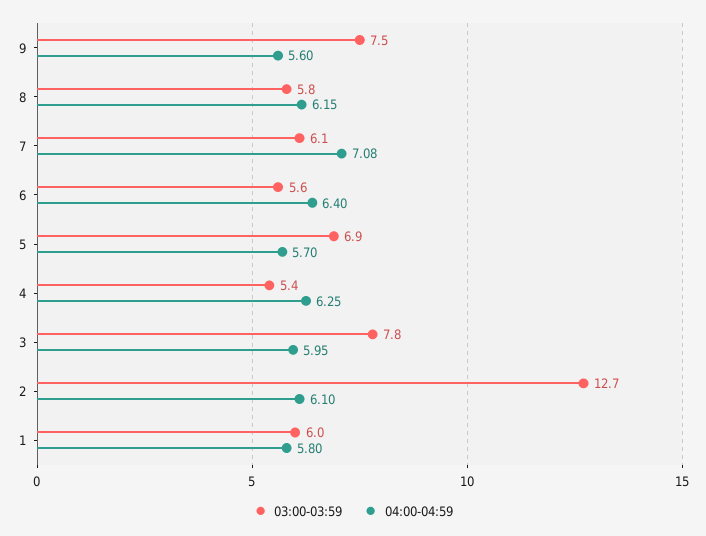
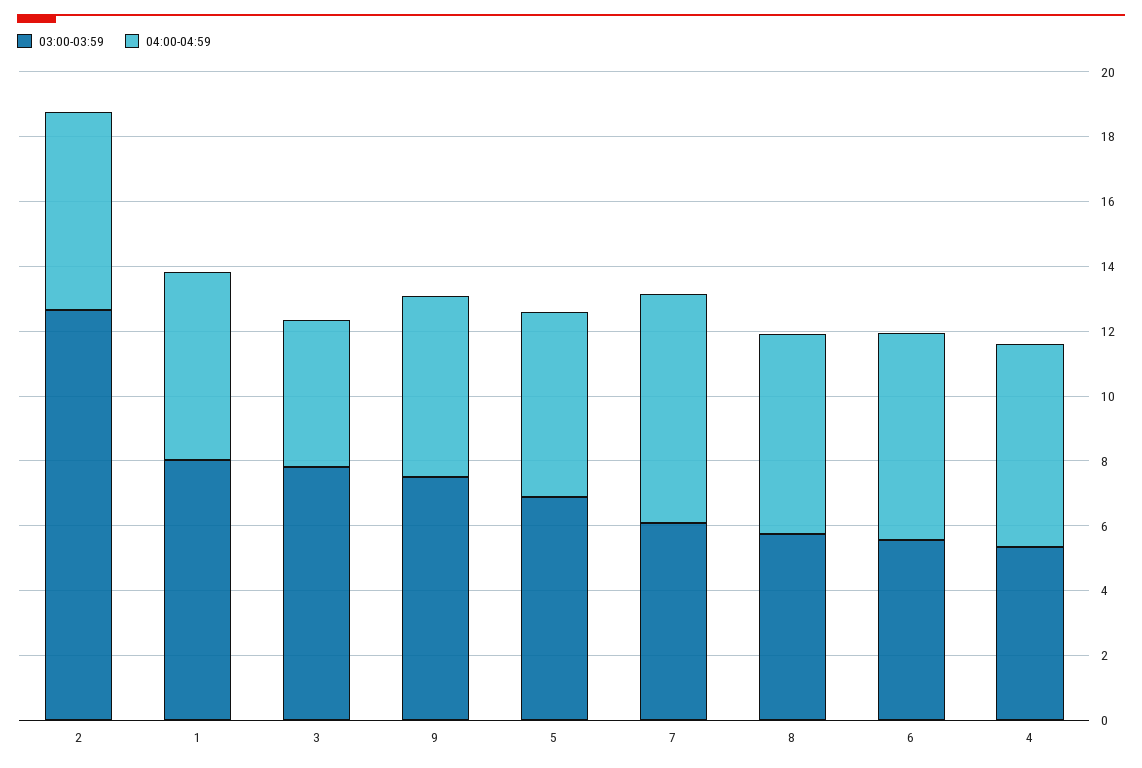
04:00-04:59, 3: 5.95 -> 4.5
03:00-03:59, 1: 6 -> 8

